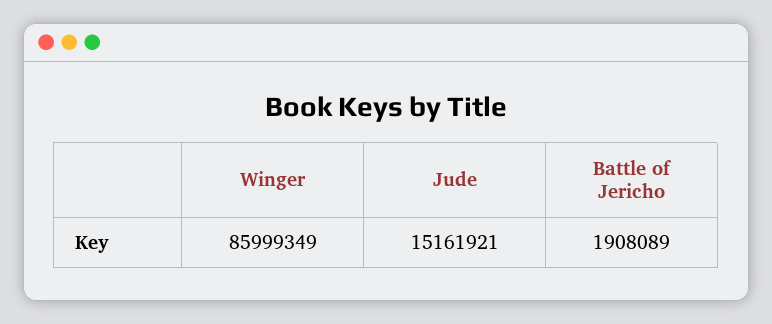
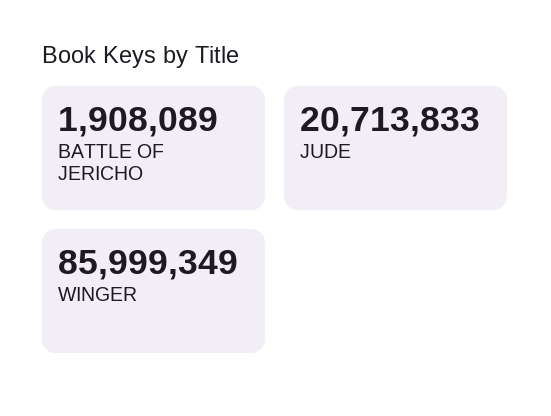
Jude: 15161921 -> 20713833

